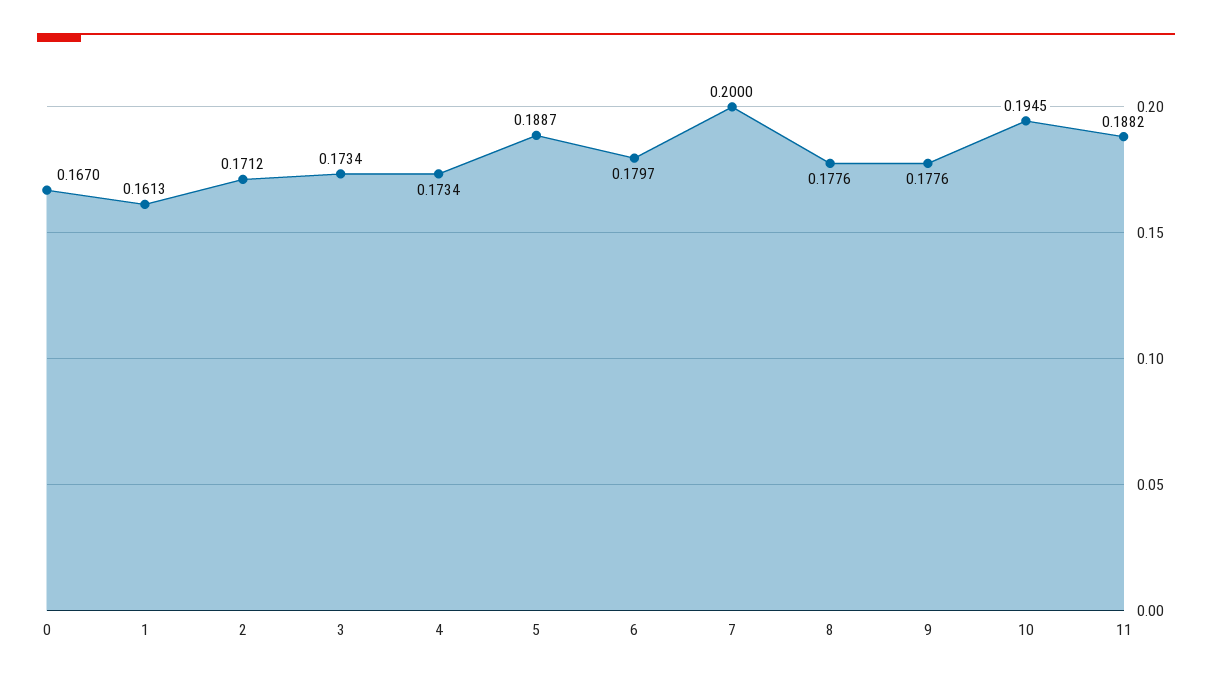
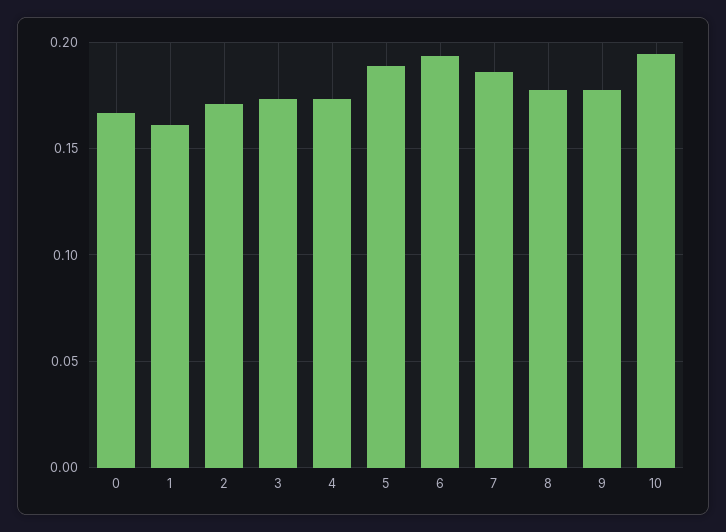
6: 0.1797 -> 0.195
7: 0.2 -> 0.185
11: 0.1882 -> none

